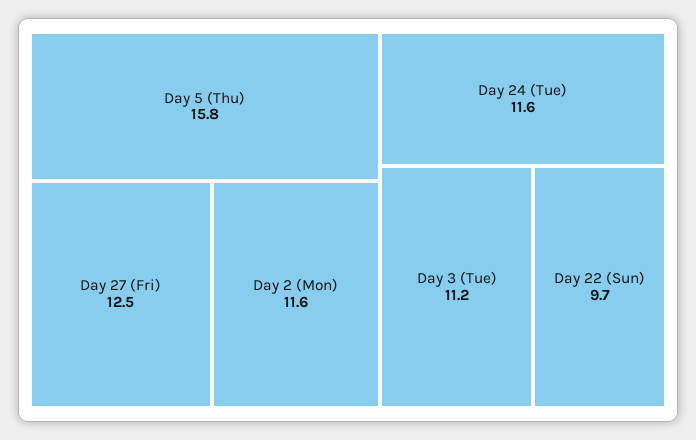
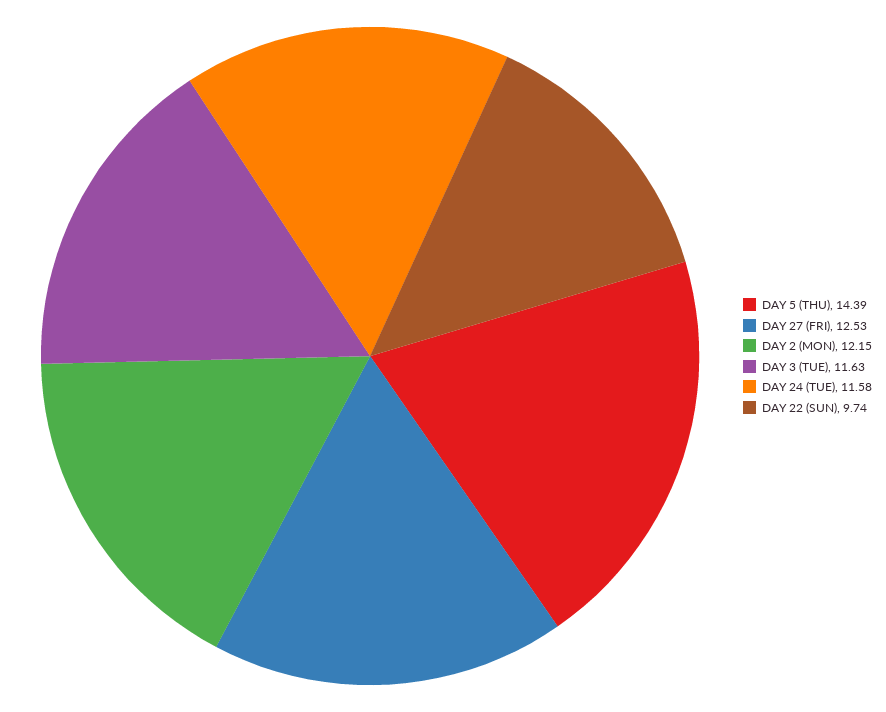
Day 5 (Thu): 15.8 -> 14.39
Day 2 (Mon): 11.6 -> 12.15
Day 3 (Tue): 11.2 -> 11.63

